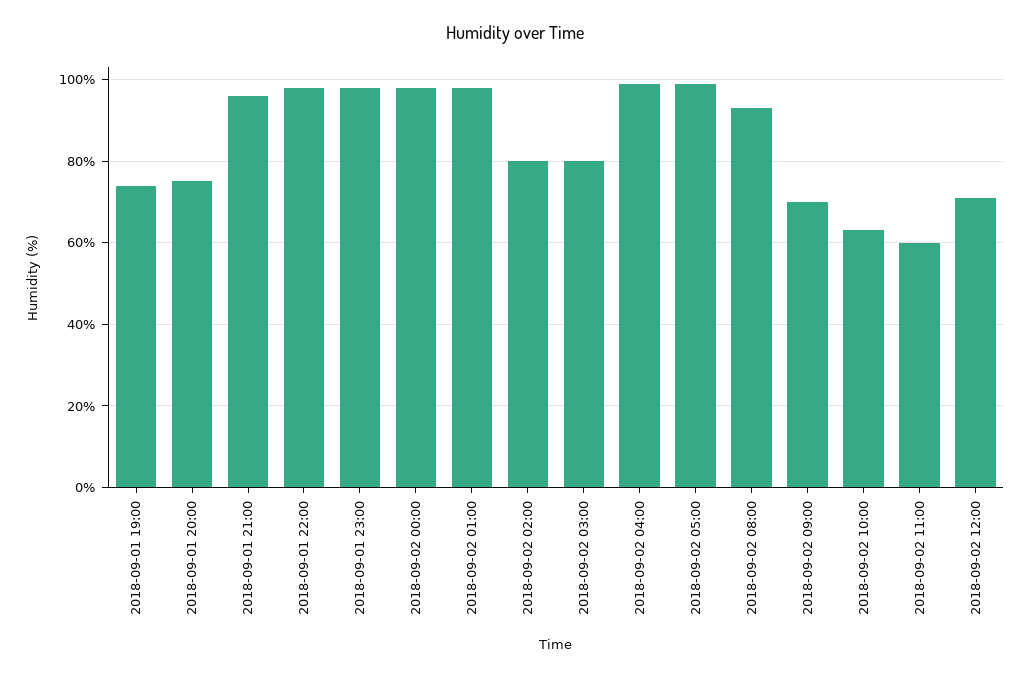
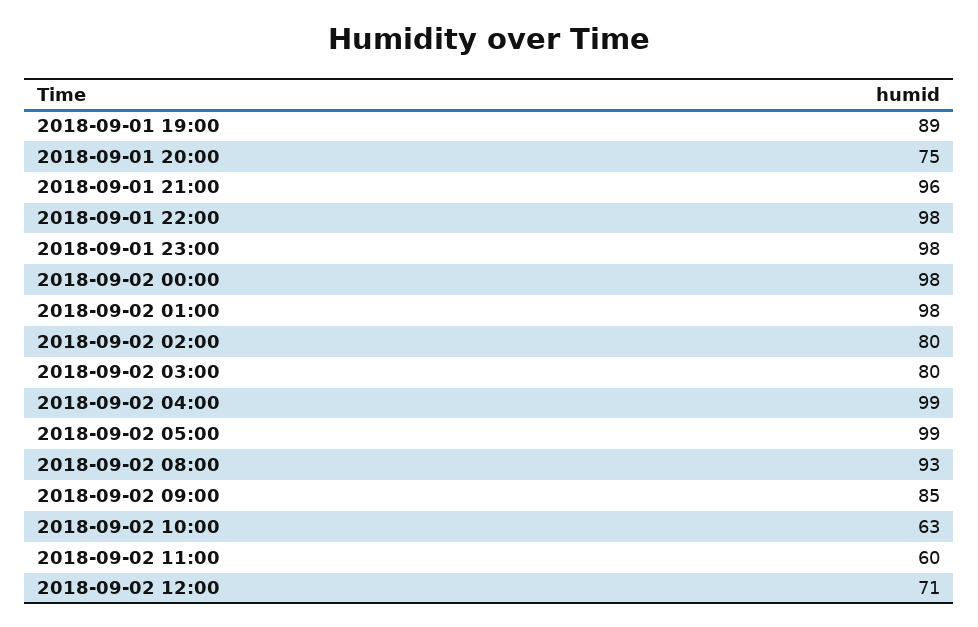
2018-09-01 19:00: 75 -> 89
2018-09-02 09:00: 70 -> 85

